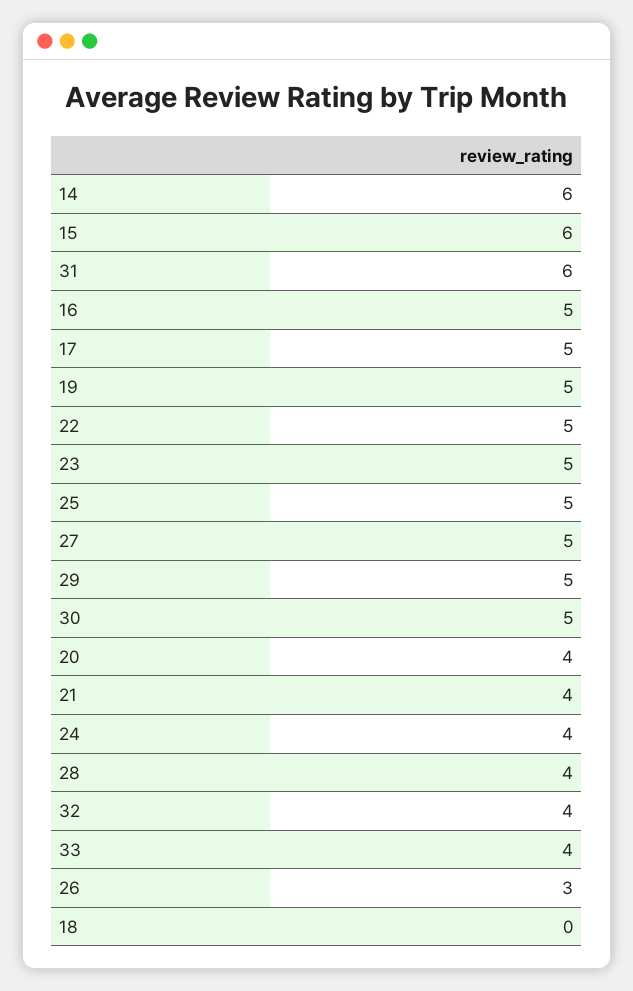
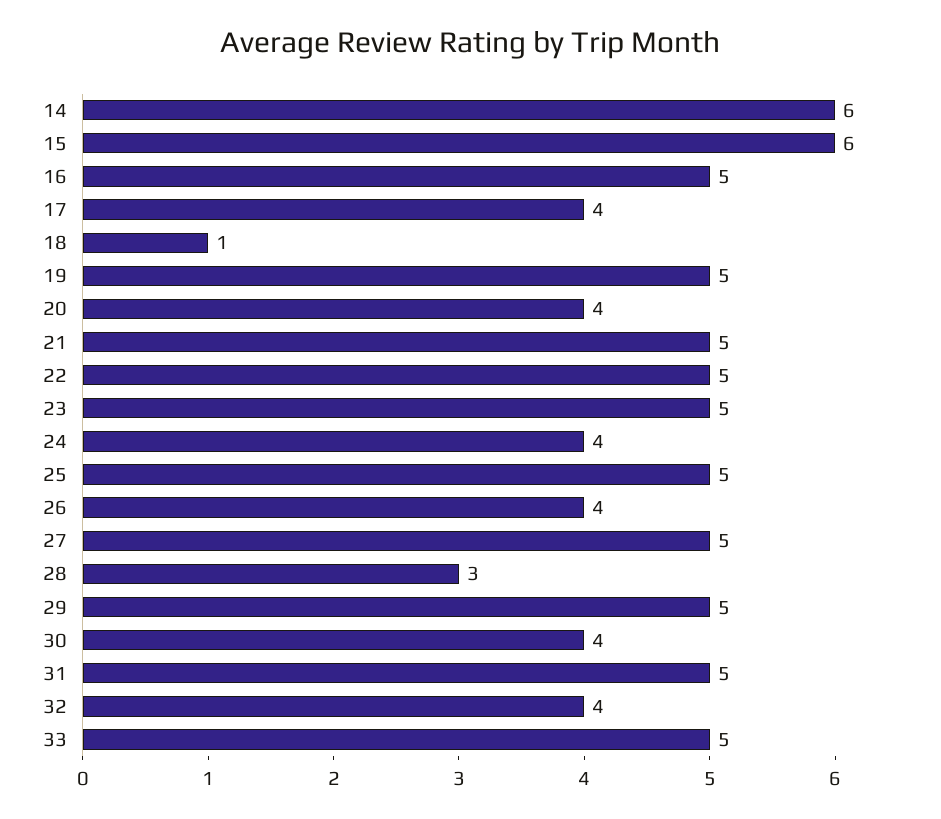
31: 6 -> 5
17: 5 -> 4
30: 5 -> 4
21: 4 -> 5
28: 4 -> 3
33: 4 -> 5
26: 3 -> 4
18: 0 -> 1

